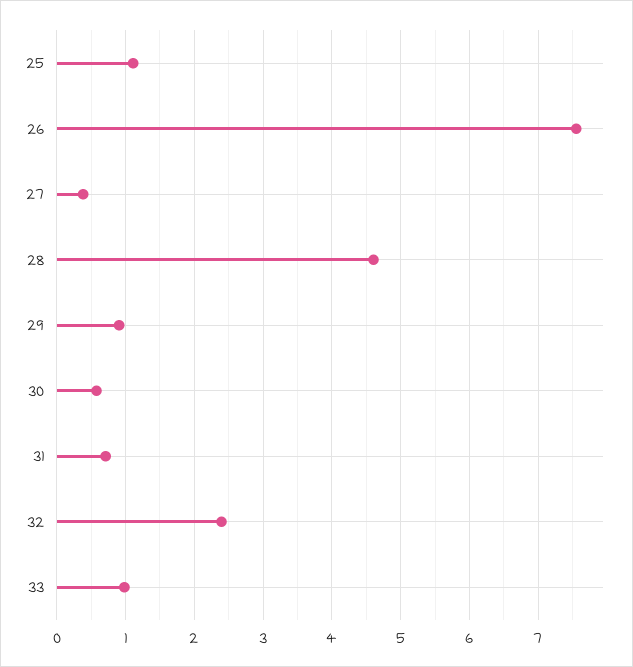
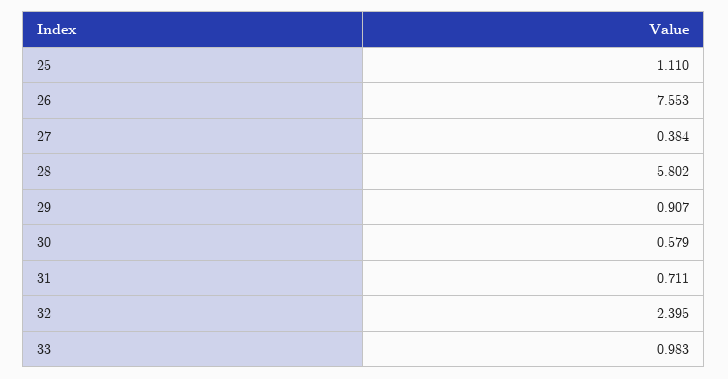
28: 4.6 -> 5.802

